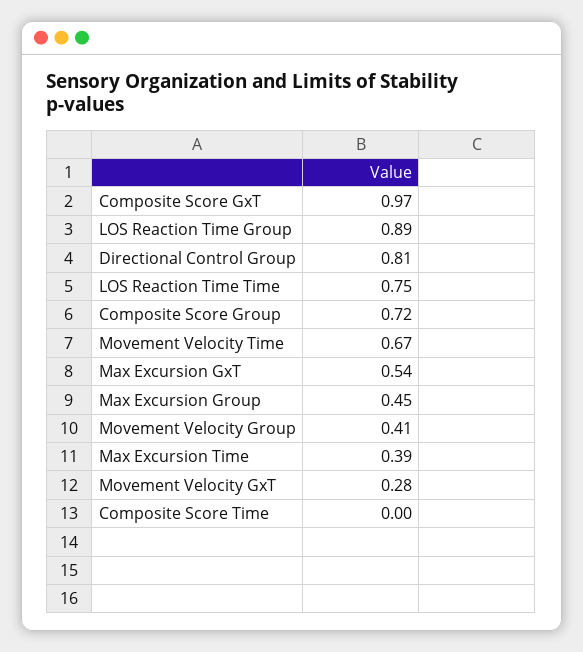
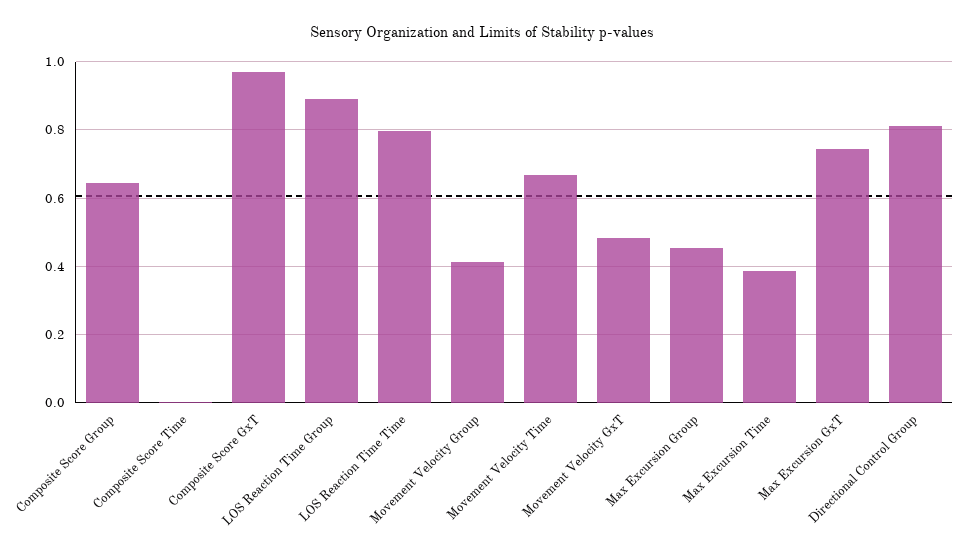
LOS Reaction Time Time: 0.75 -> 0.8
Composite Score Group: 0.72 -> 0.64
Max Excursion GxT: 0.54 -> 0.74
Movement Velocity GxT: 0.28 -> 0.48

